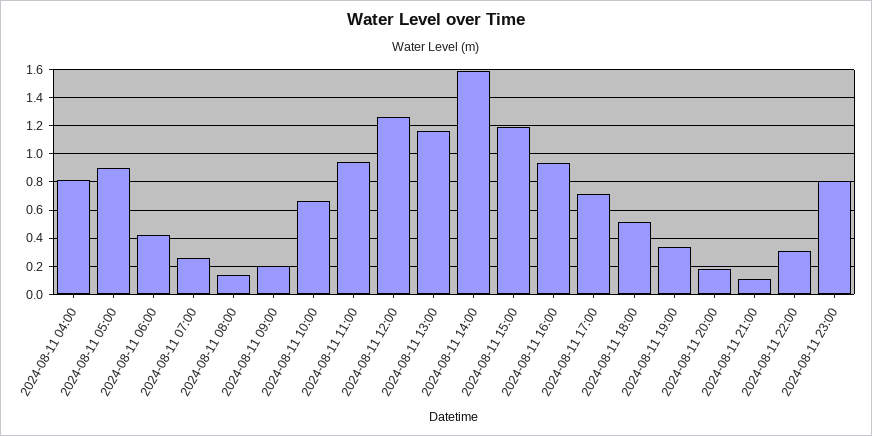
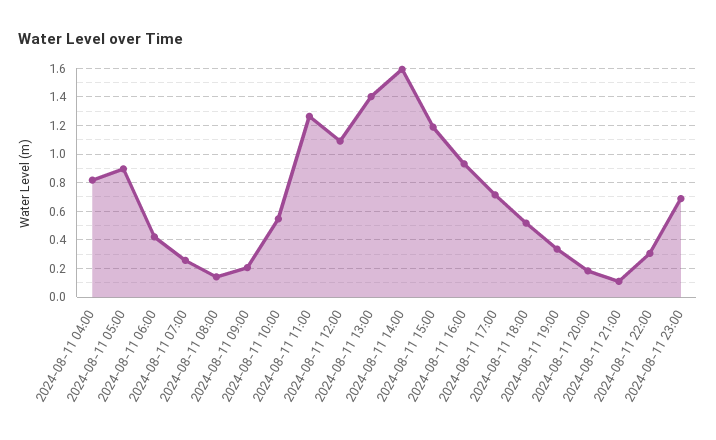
2024-08-11 10:00: 0.65 -> 0.55
2024-08-11 11:00: 0.95 -> 1.25
2024-08-11 12:00: 1.25 -> 1.1
2024-08-11 13:00: 1.15 -> 1.4
2024-08-11 23:00: 0.8 -> 0.7

